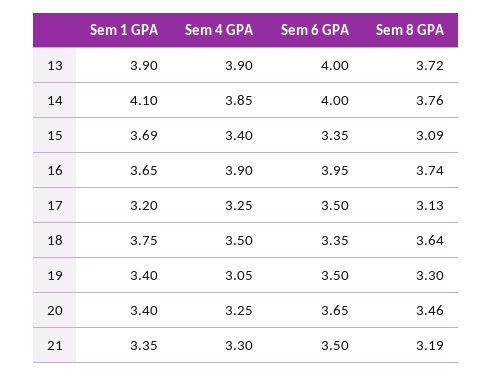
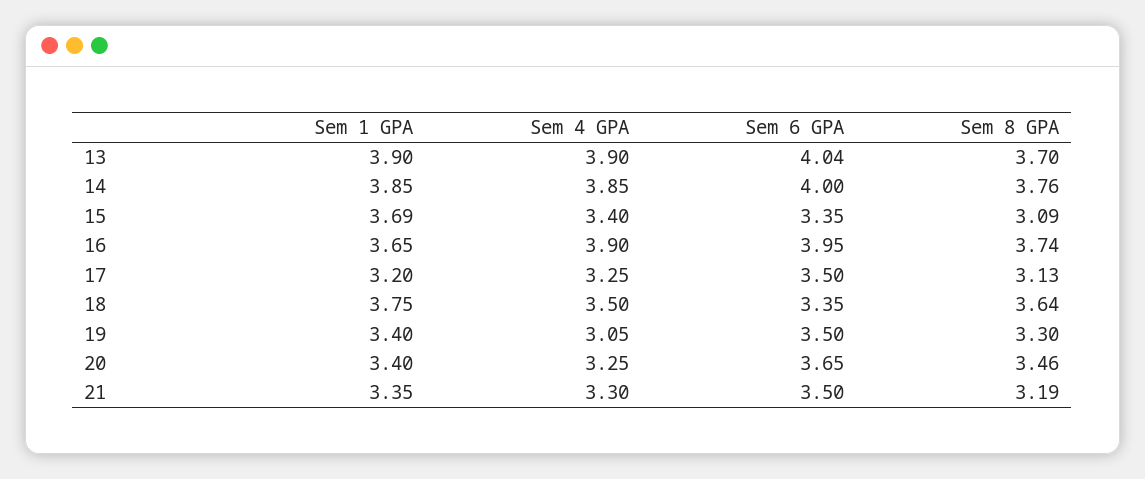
Sem 6 GPA, 13: 4 -> 4.04
Sem 8 GPA, 13: 3.72 -> 3.7
Sem 1 GPA, 14: 4.1 -> 3.85

